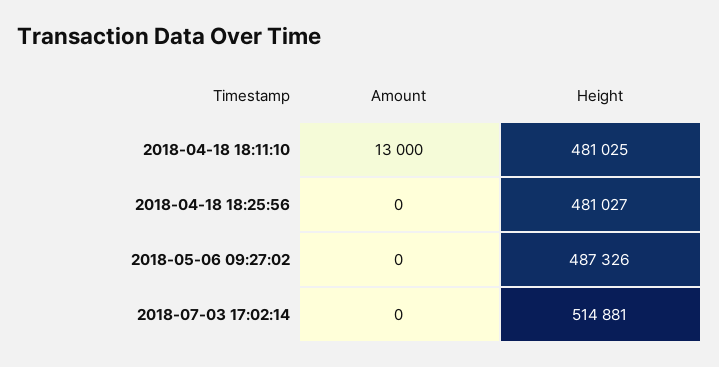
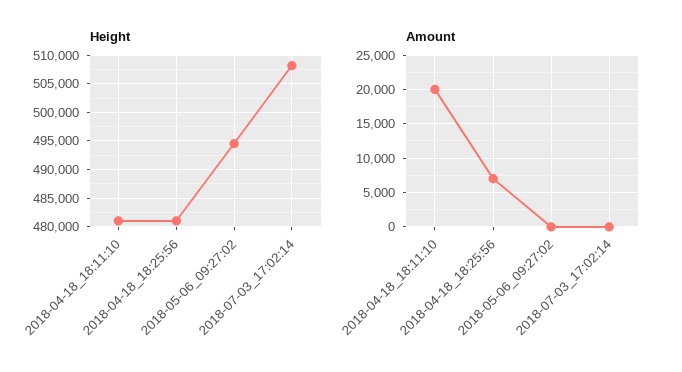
Amount, 2018-04-18 18:11:10: 13000 -> 20000
Amount, 2018-04-18 18:25:56: 0 -> 7000
Height, 2018-05-06 09:27:02: 487326 -> 495000
Height, 2018-07-03 17:02:14: 514881 -> 507500

